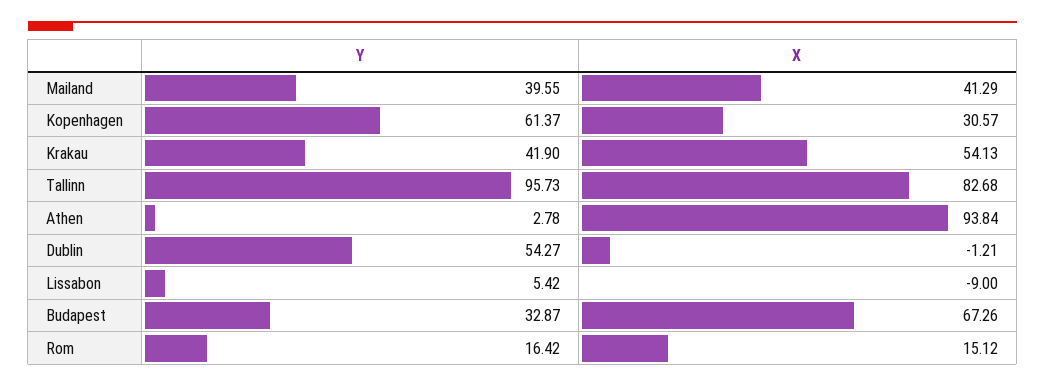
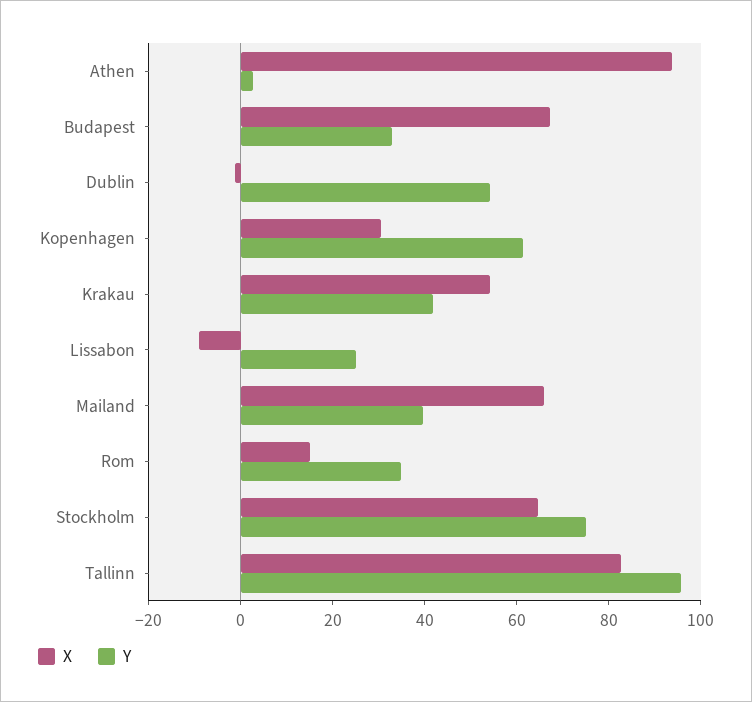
X, Mailand: 41.29 -> 65
Y, Lissabon: 5.42 -> 25
Y, Rom: 16.42 -> 35
X, Stockholm: none -> 65
Y, Stockholm: none -> 75

